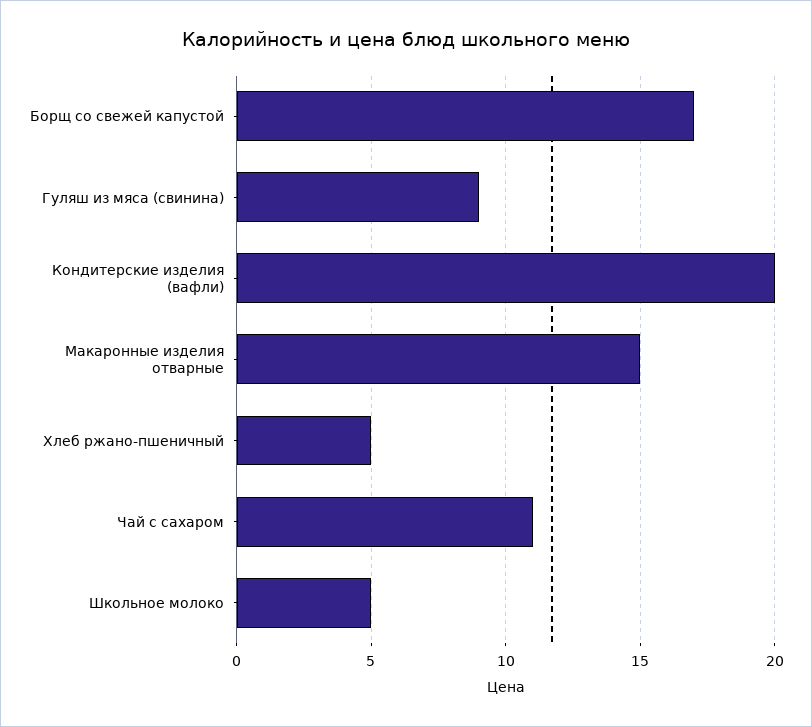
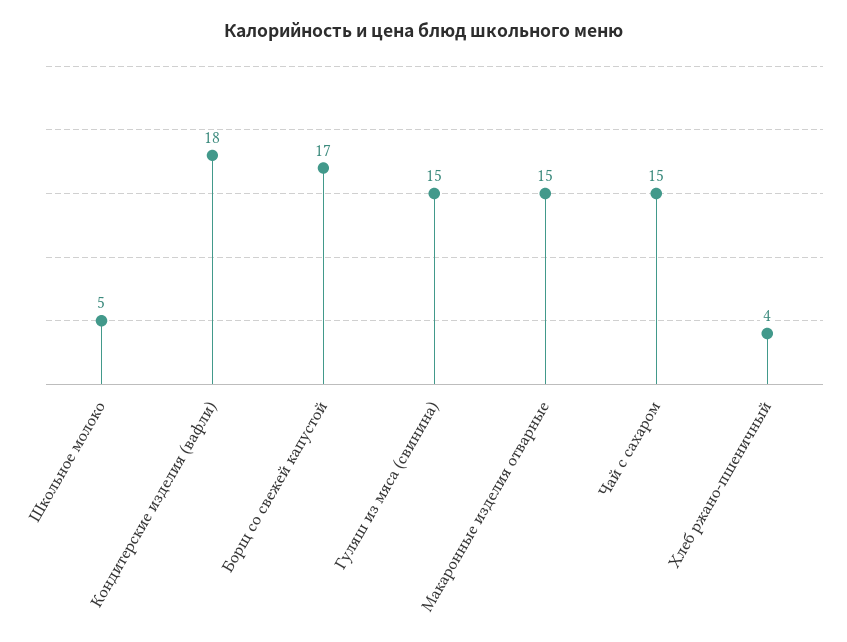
Гуляш из мяса (свинина): 9 -> 15
Кондитерские изделия (вафли): 20 -> 18
Хлеб ржано-пшеничный: 5 -> 4
Чай с сахаром: 11 -> 15

